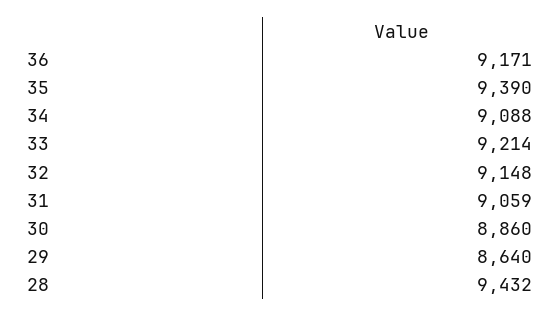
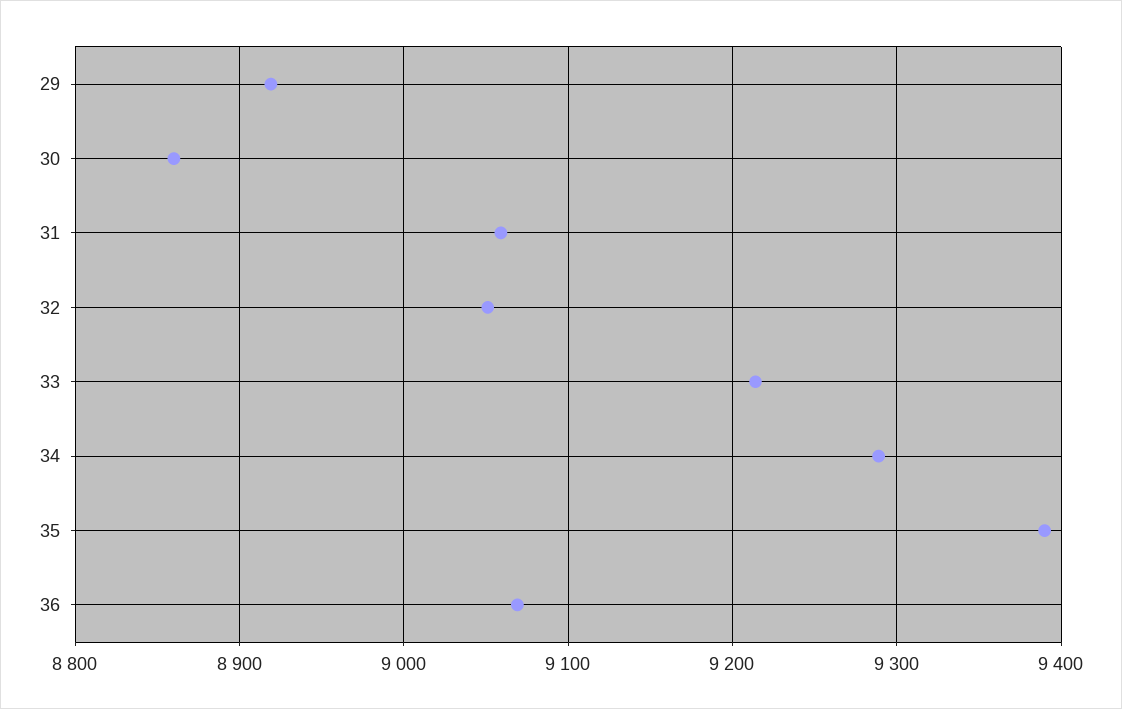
36: 9171 -> 9070
34: 9088 -> 9290
32: 9148 -> 9050
29: 8640 -> 8920
28: 9432 -> none

